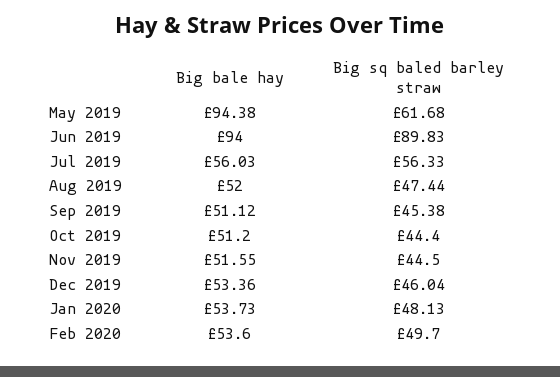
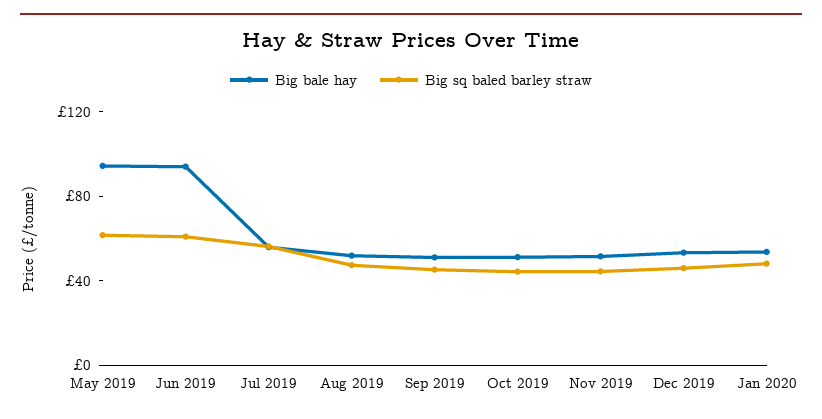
Big sq baled barley straw, Jun 2019: 89.83 -> 60
Big bale hay, Feb 2020: 53.6 -> none
Big sq baled barley straw, Feb 2020: 49.7 -> none

